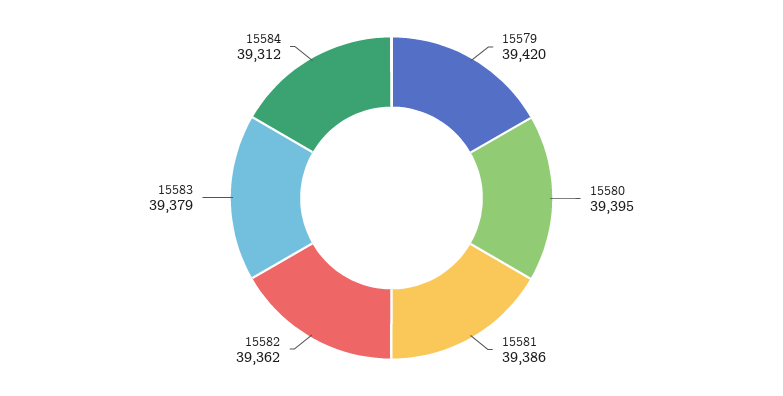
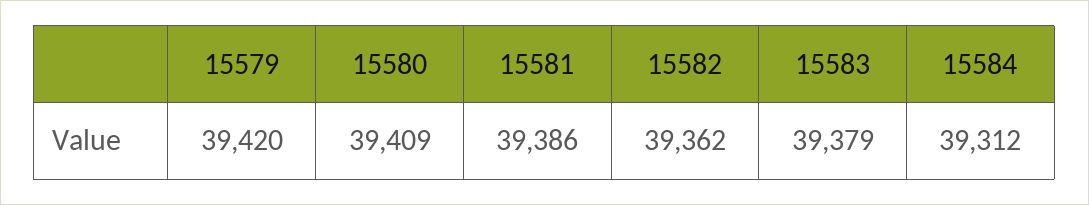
15580: 39395 -> 39409

